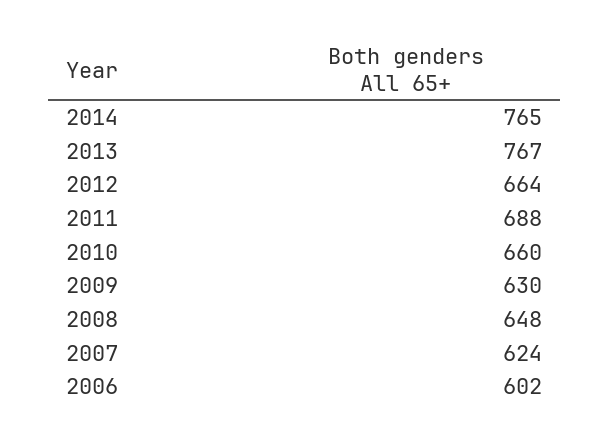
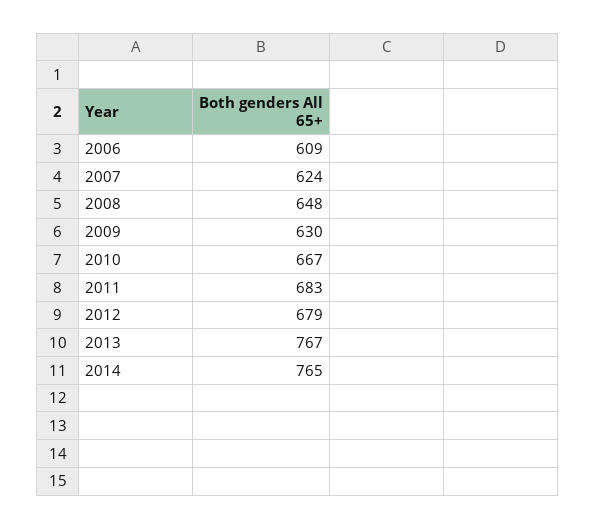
2012: 664 -> 679
2011: 688 -> 683
2010: 660 -> 667
2006: 602 -> 609

